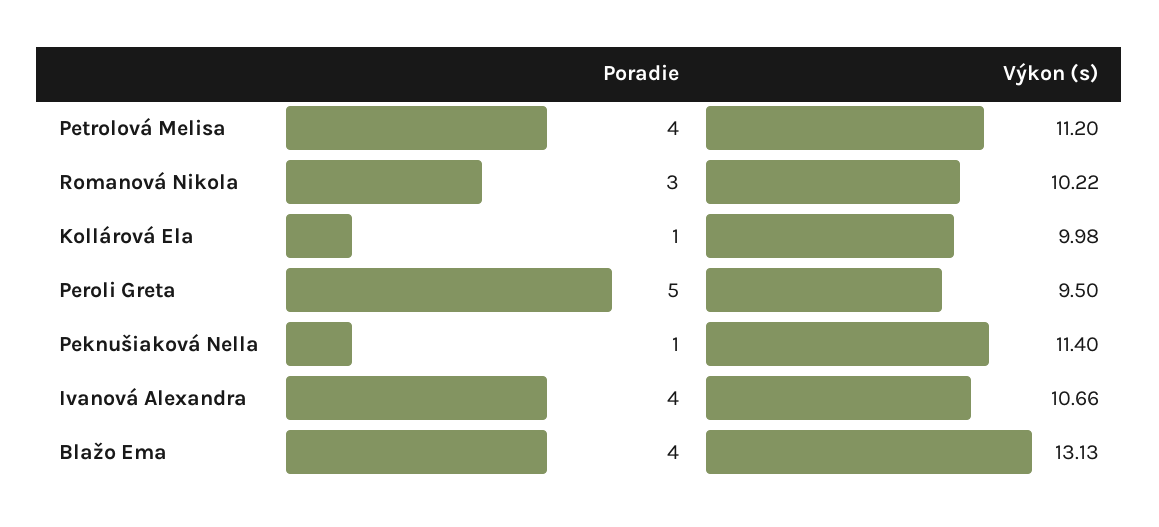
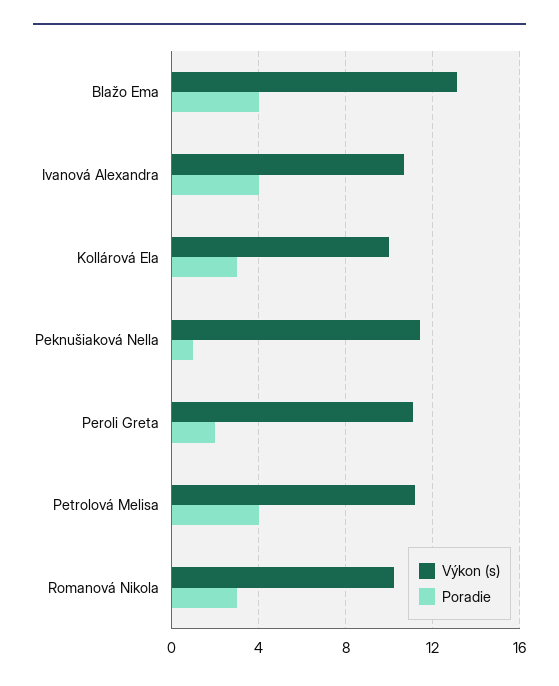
Poradie, Kollárová Ela: 1 -> 3
Poradie, Peroli Greta: 5 -> 2
Výkon (s), Peroli Greta: 9.5 -> 11

